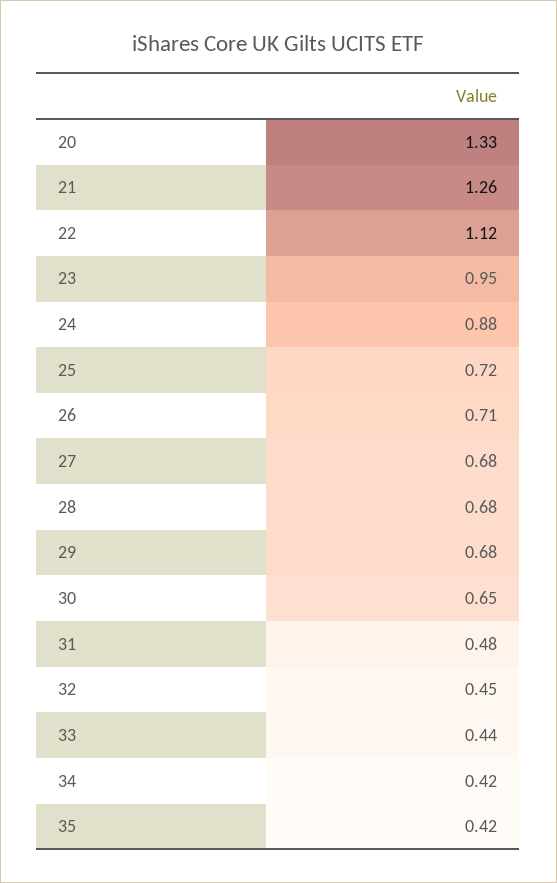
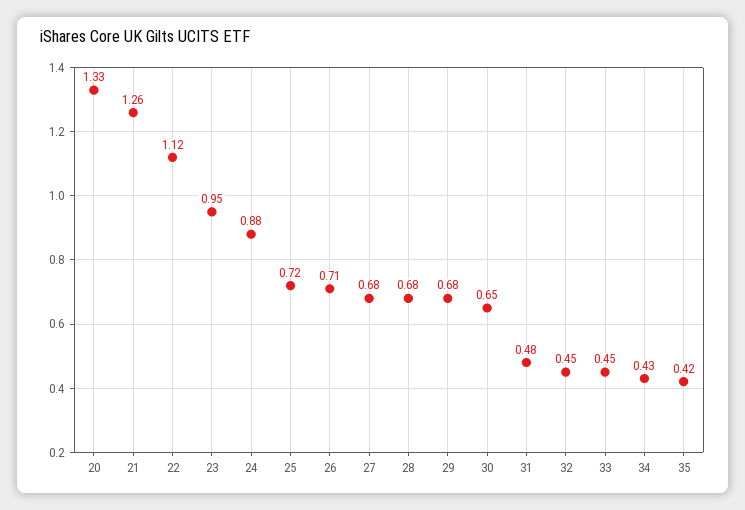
33: 0.44 -> 0.45
34: 0.42 -> 0.43

